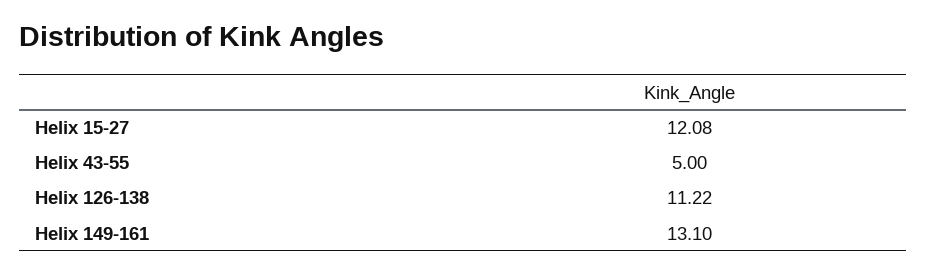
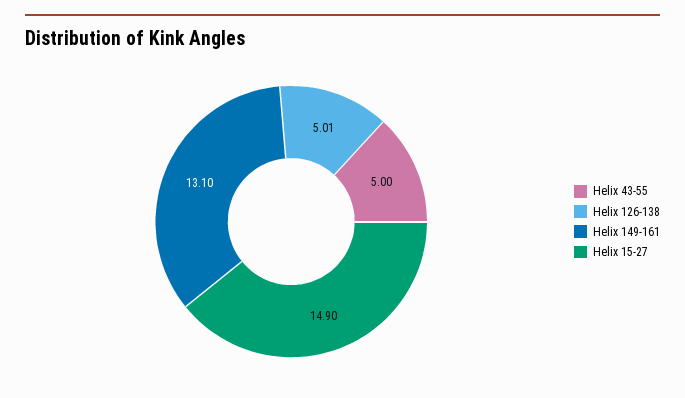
Helix 15-27: 12.08 -> 14.9
Helix 126-138: 11.22 -> 5.01

